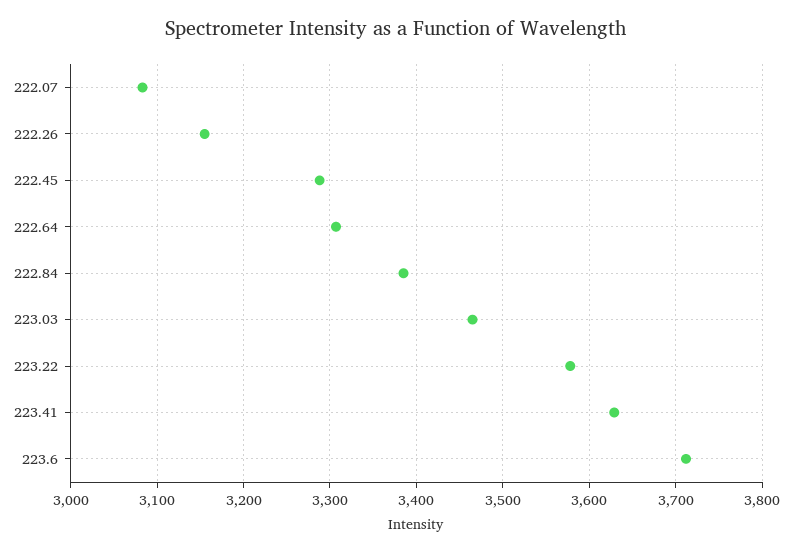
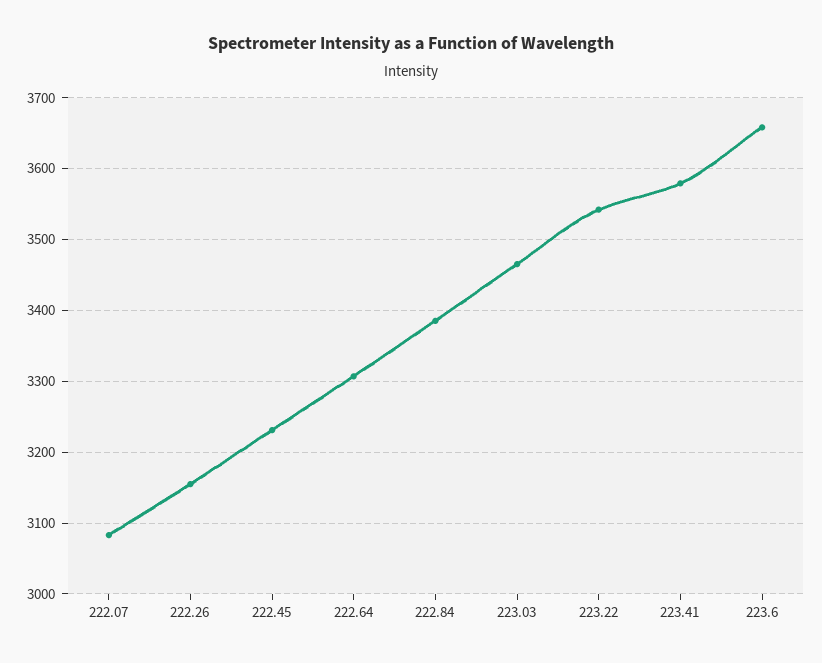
222.45: 3290 -> 3230
223.22: 3580 -> 3540
223.41: 3630 -> 3580
223.6: 3710 -> 3660

